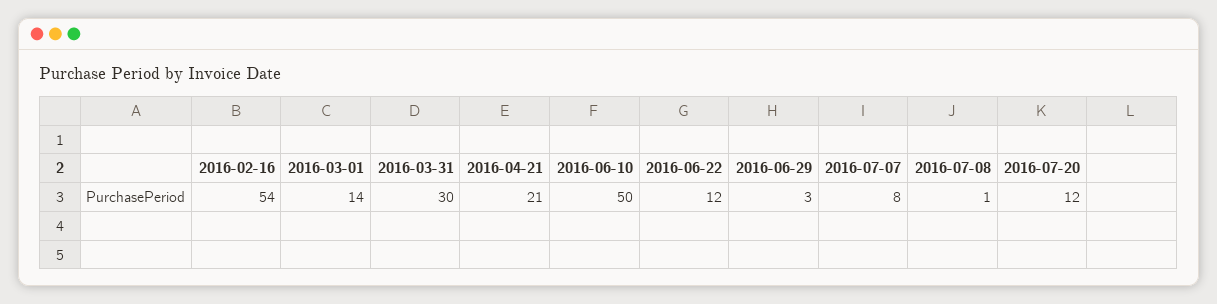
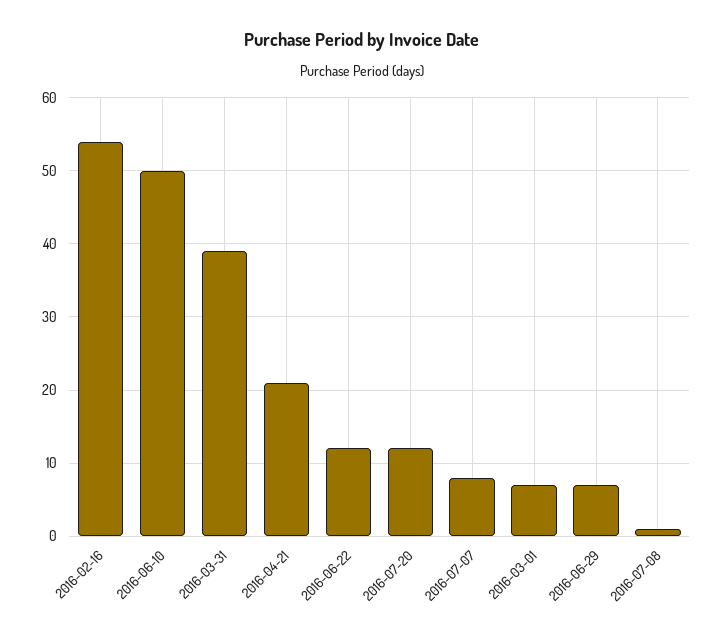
2016-03-01: 14 -> 7
2016-03-31: 30 -> 39
2016-06-29: 3 -> 7

